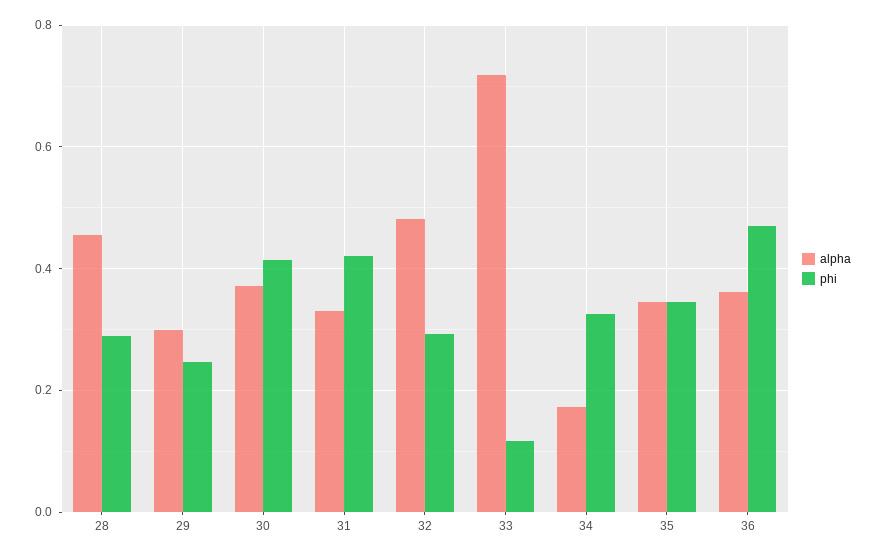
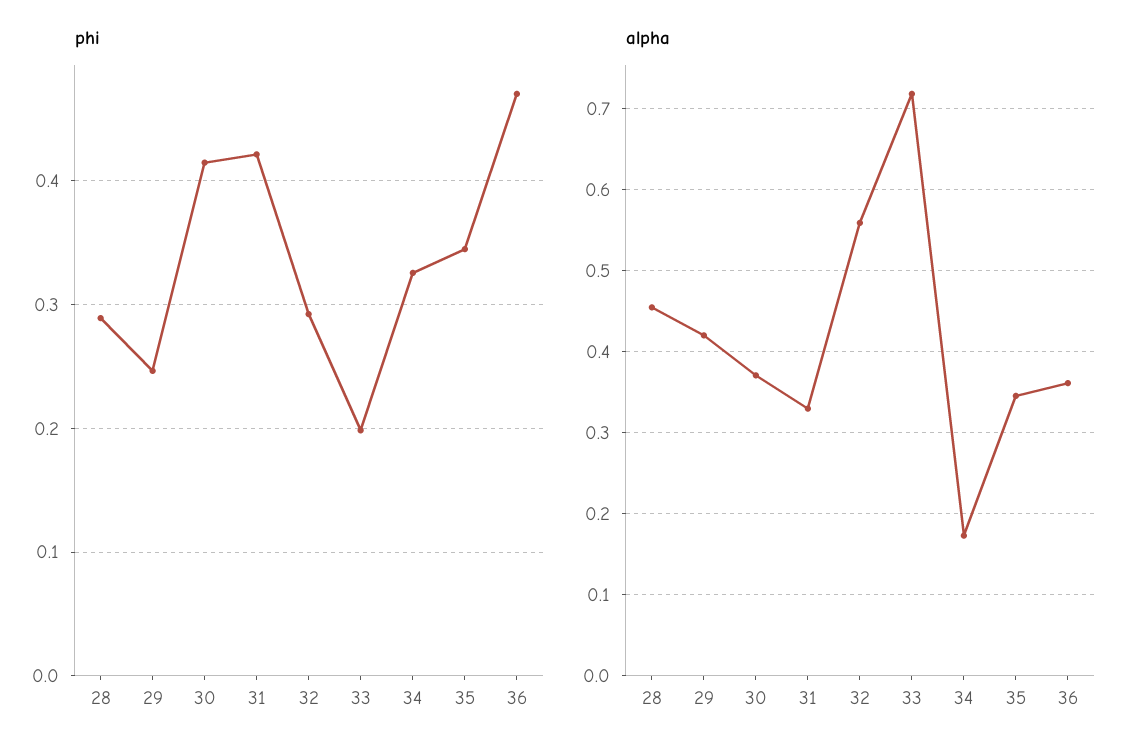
alpha, 29: 0.3 -> 0.42
alpha, 32: 0.48 -> 0.56
phi, 33: 0.12 -> 0.2

